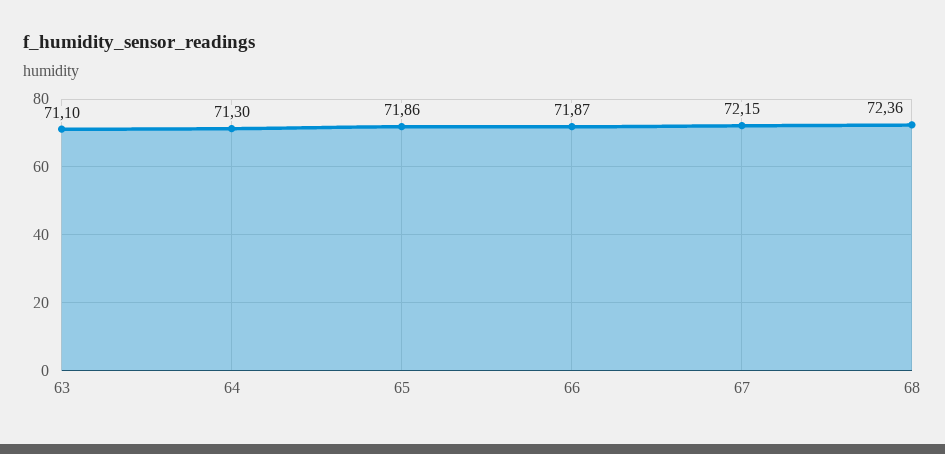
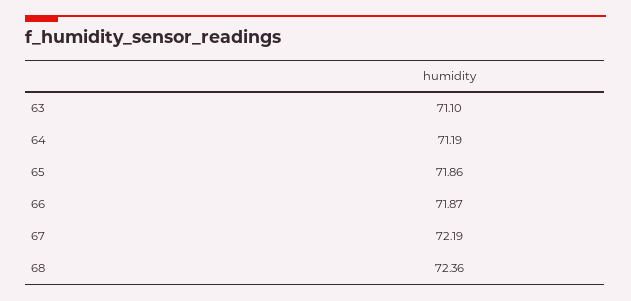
64: 71.3 -> 71.19
67: 72.15 -> 72.19

